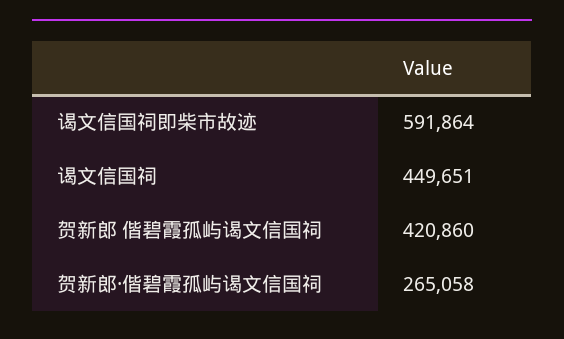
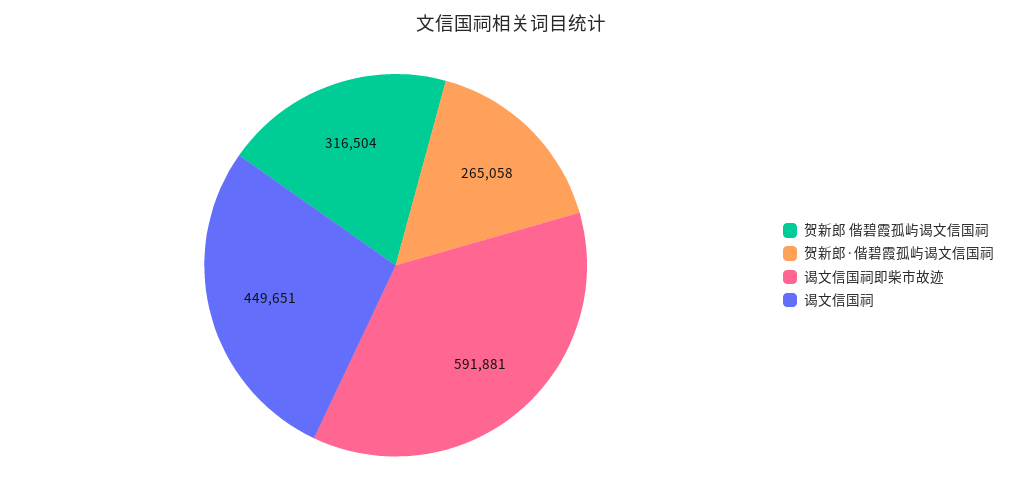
谒文信国祠即柴市故迹: 591864 -> 591881
贺新郎 偕碧霞孤屿谒文信国祠: 420860 -> 316504

